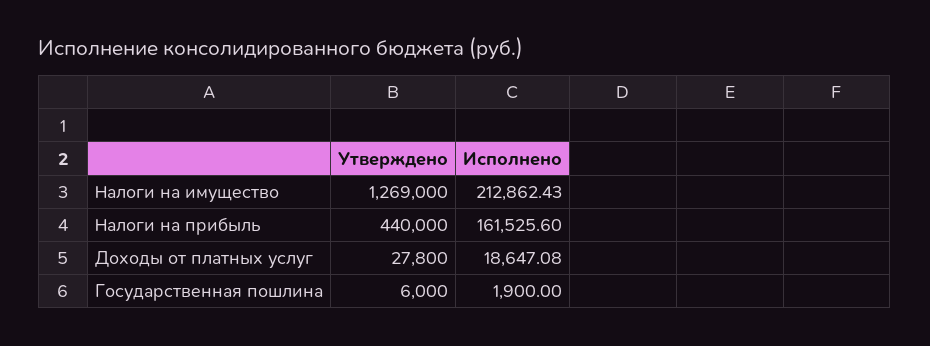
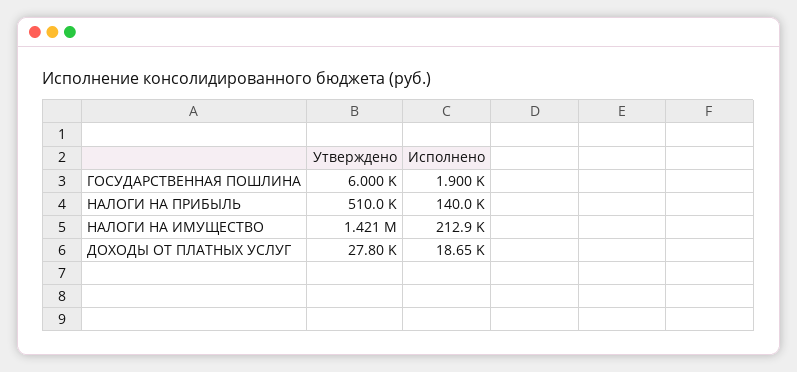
Утверждено, Налоги на имущество: 1269000 -> 1421000
Утверждено, Налоги на прибыль: 440000 -> 510000
Исполнено, Налоги на прибыль: 161525.6 -> 140000

